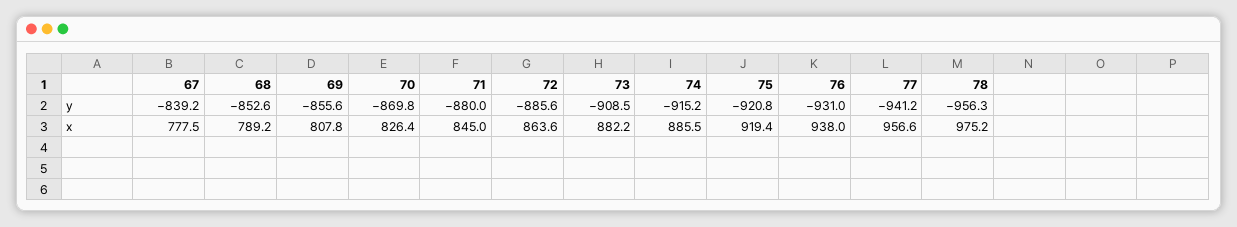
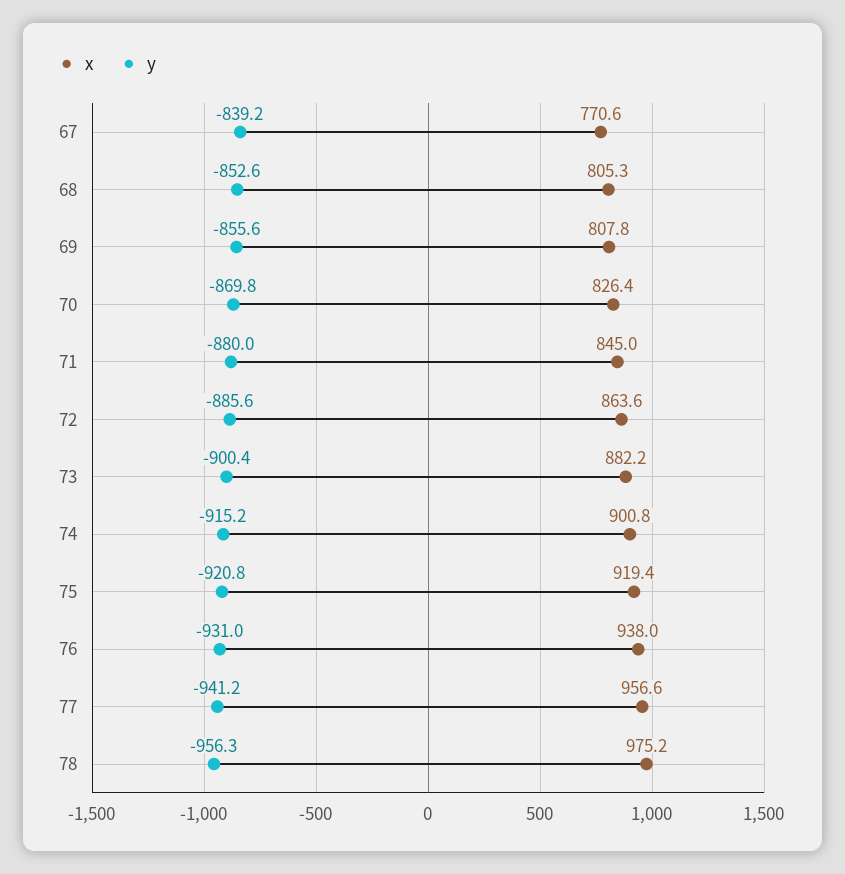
y, 73: -908.5 -> -900.4
x, 67: 777.5 -> 770.6
x, 68: 789.2 -> 805.3
x, 74: 885.5 -> 900.8

